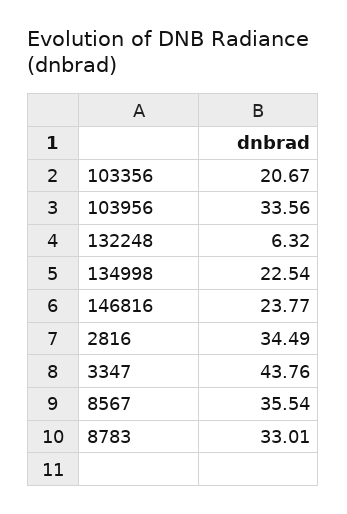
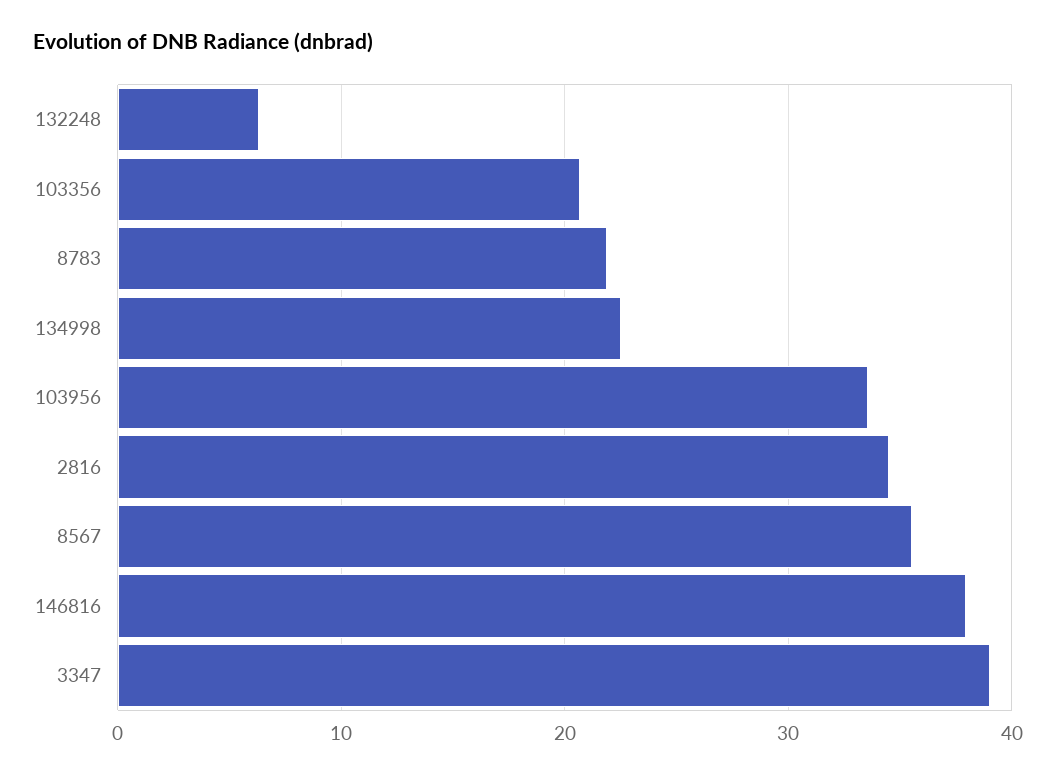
146816: 23.77 -> 38
3347: 43.76 -> 39
8783: 33.01 -> 22

